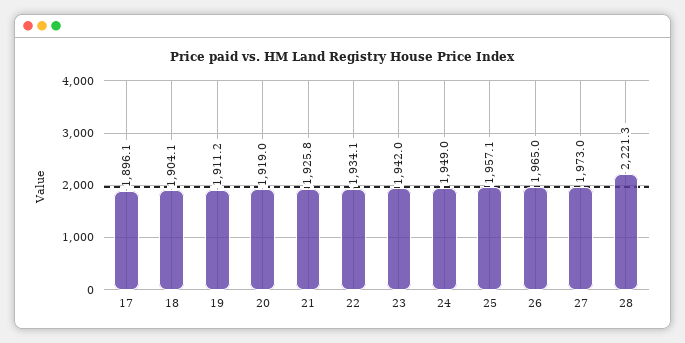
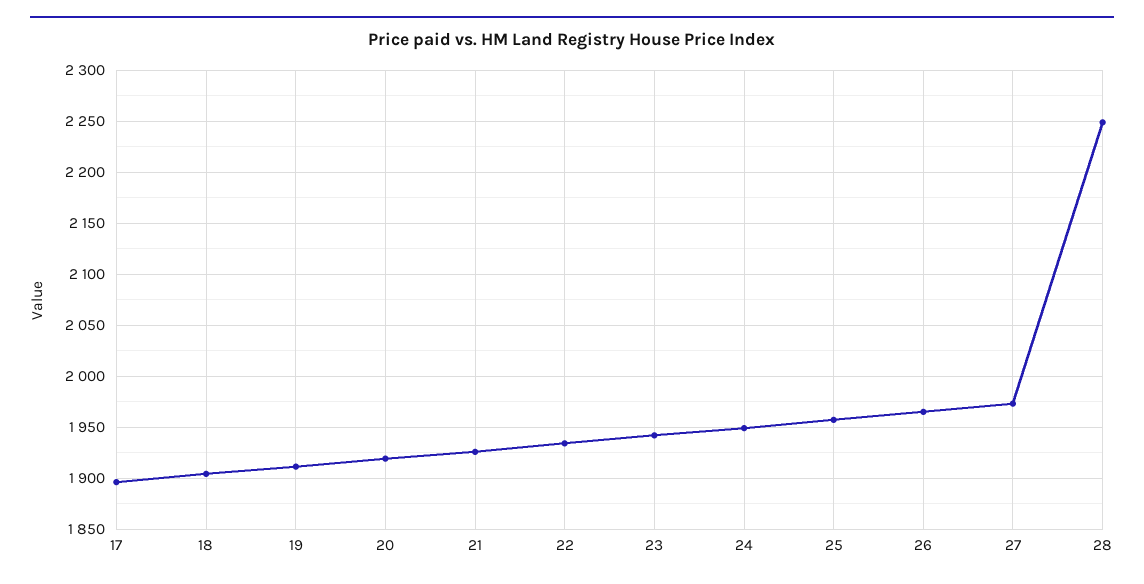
28: 2221.3 -> 2250

